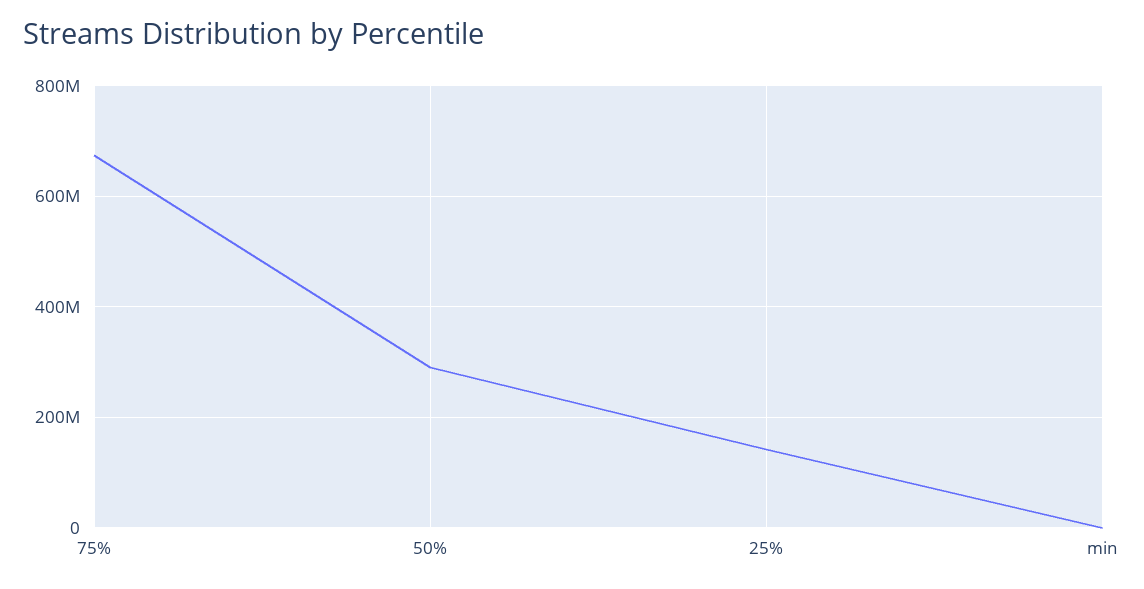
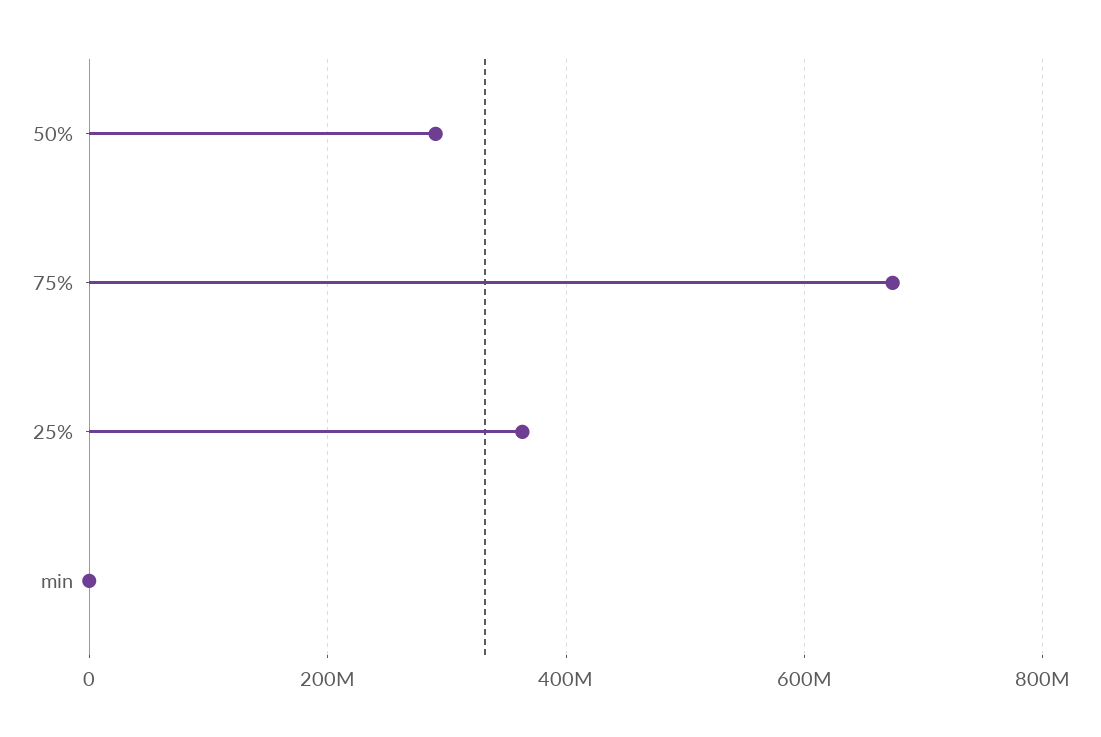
25%: 140000000 -> 360000000

